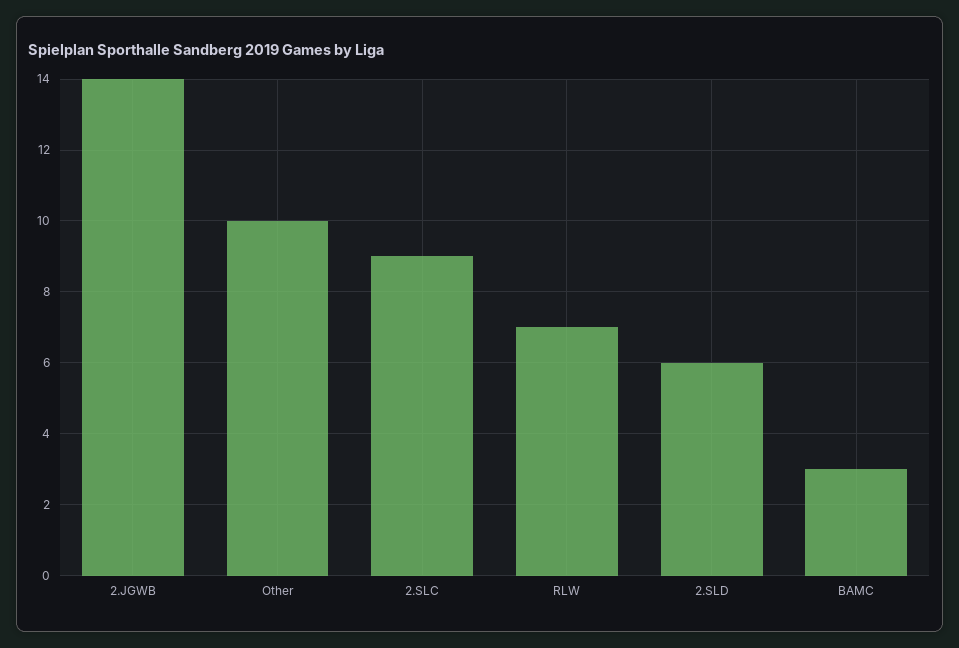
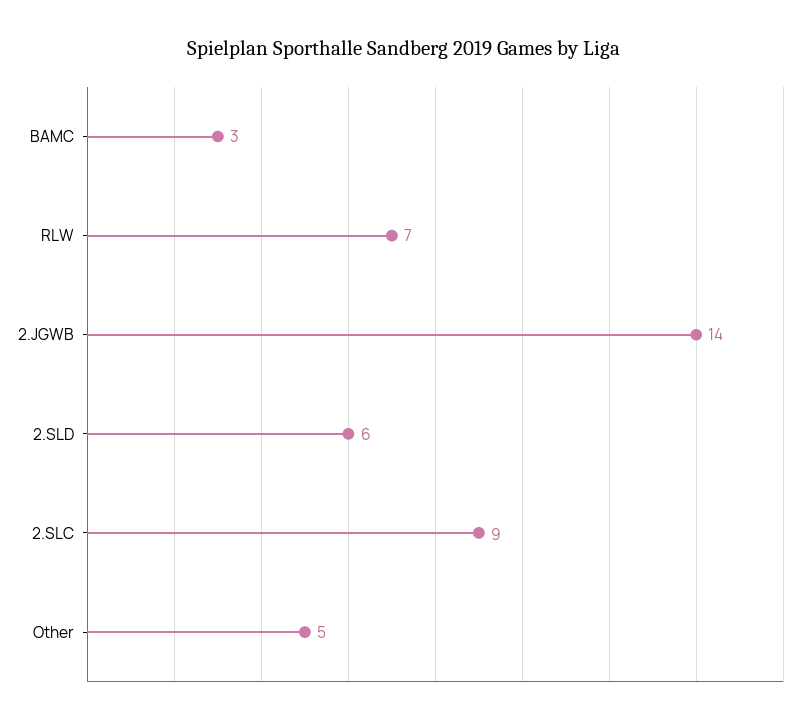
Other: 10 -> 5

